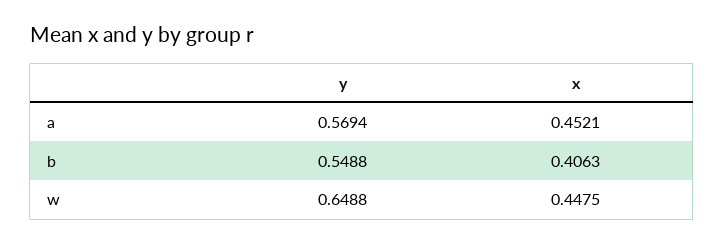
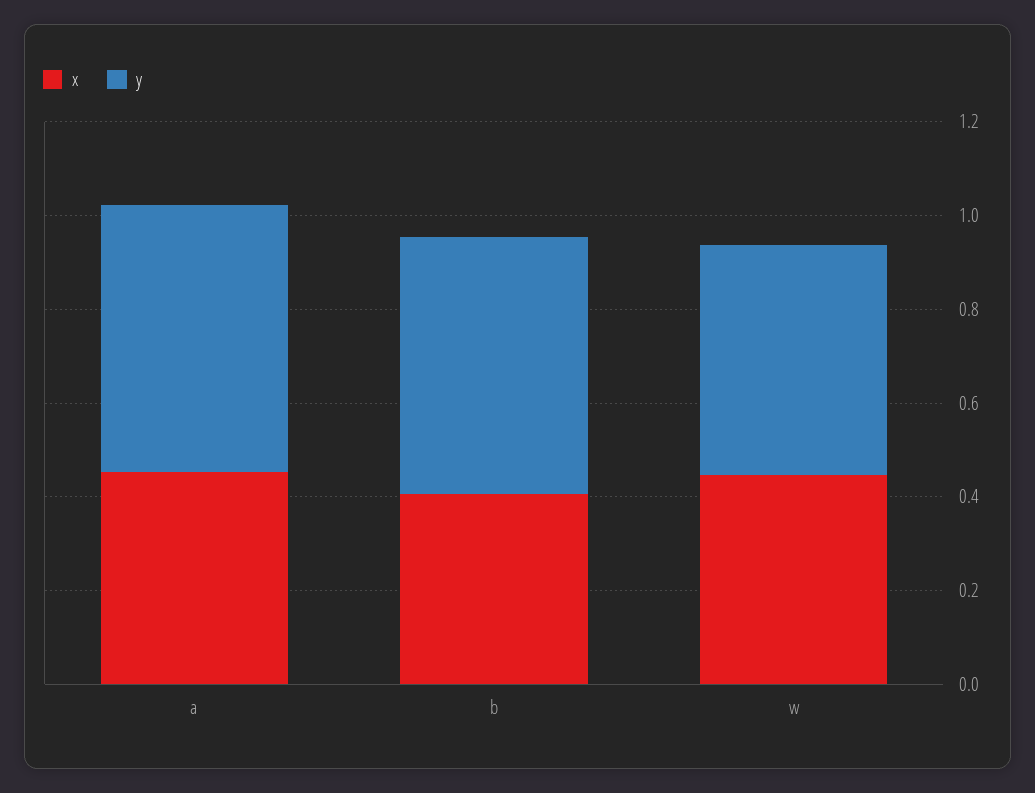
y, w: 0.6488 -> 0.5

